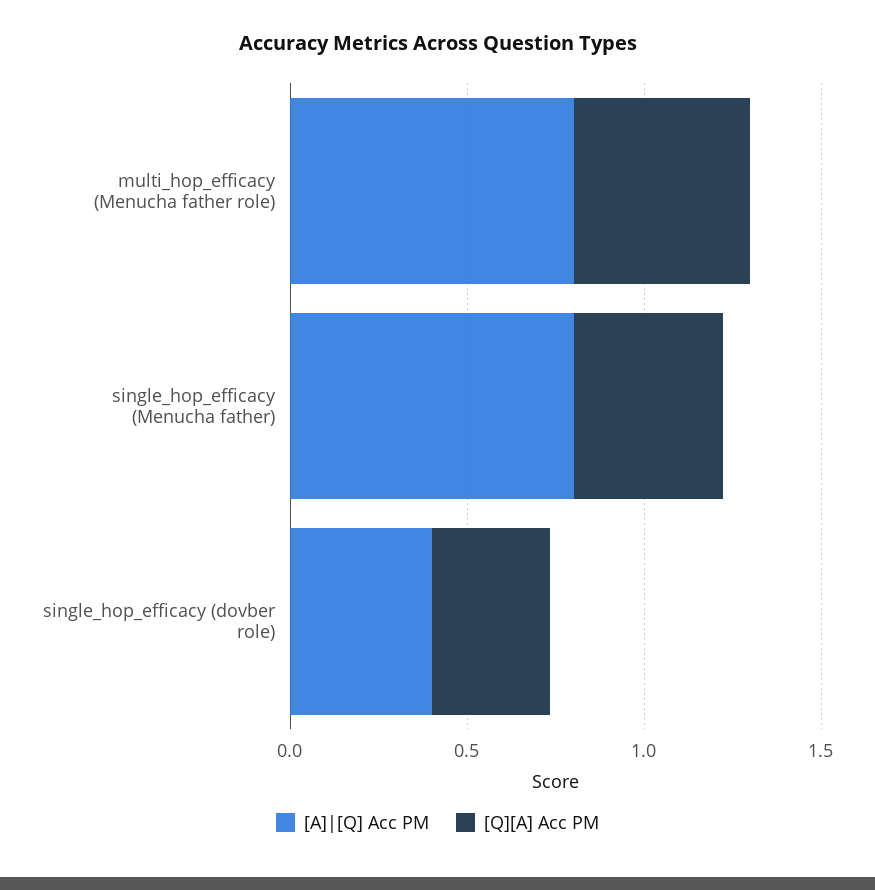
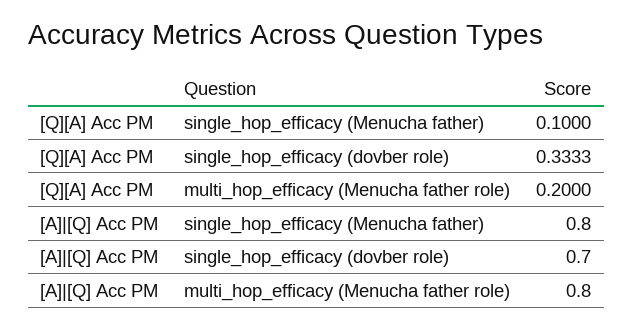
[Q][A] Acc PM, multi_hop_efficacy (Menucha father role): 0.5 -> 0.2
[Q][A] Acc PM, single_hop_efficacy (Menucha father): 0.4 -> 0.1
[A]|[Q] Acc PM, single_hop_efficacy (dovber role): 0.4 -> 0.7

